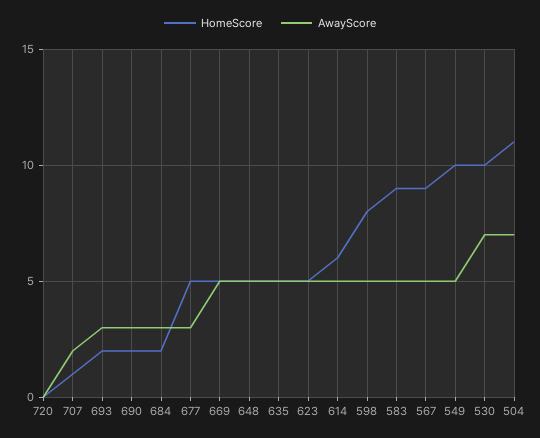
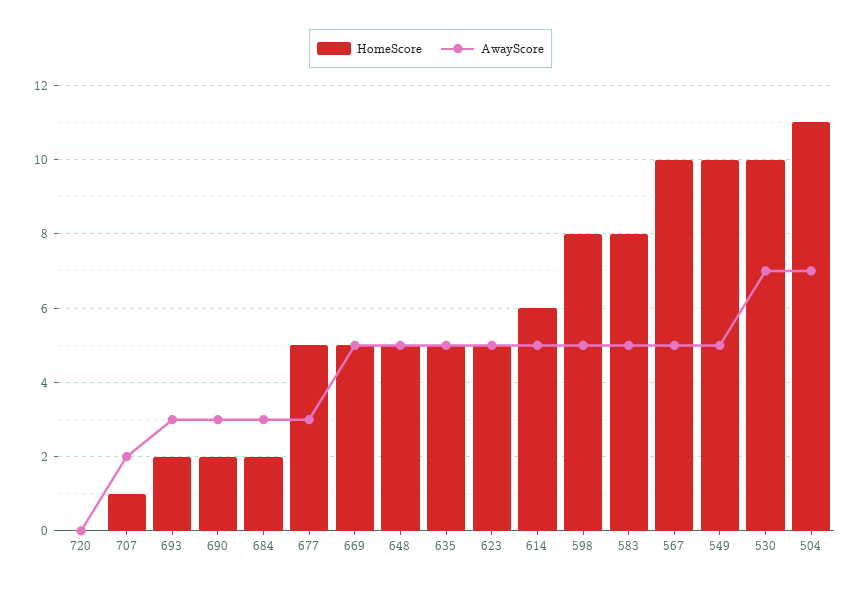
HomeScore, 583: 9 -> 8
HomeScore, 567: 9 -> 10

